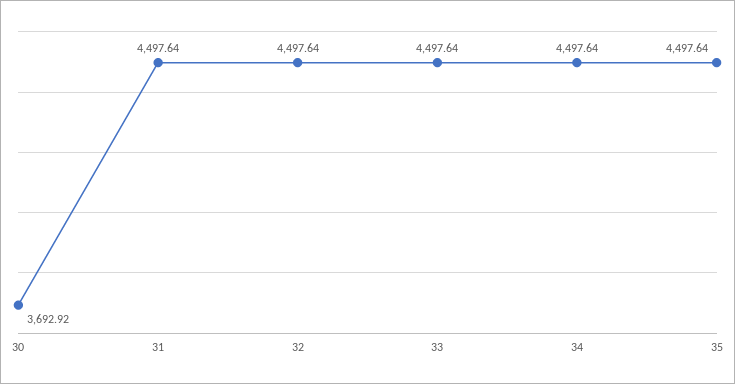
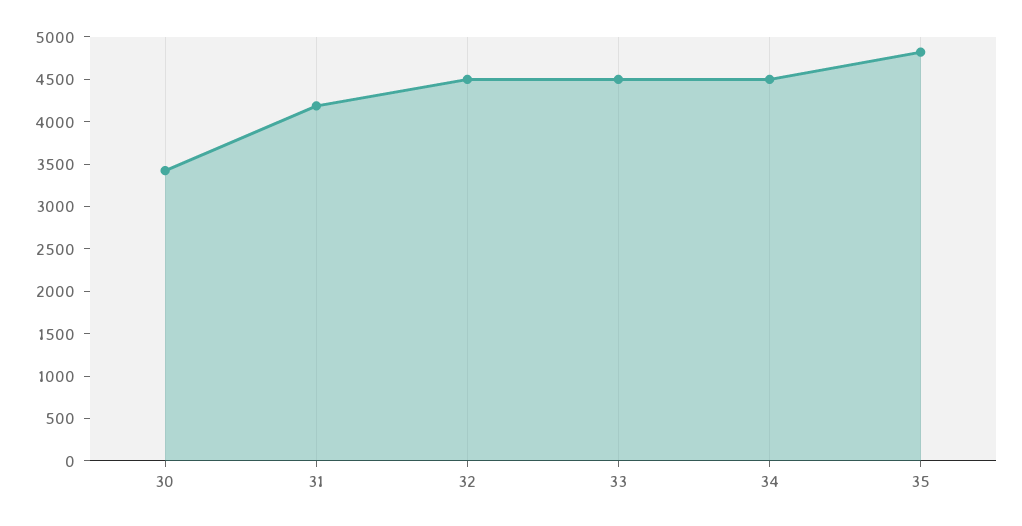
30: 3692.92 -> 3400
31: 4497.64 -> 4200
35: 4497.64 -> 4800

